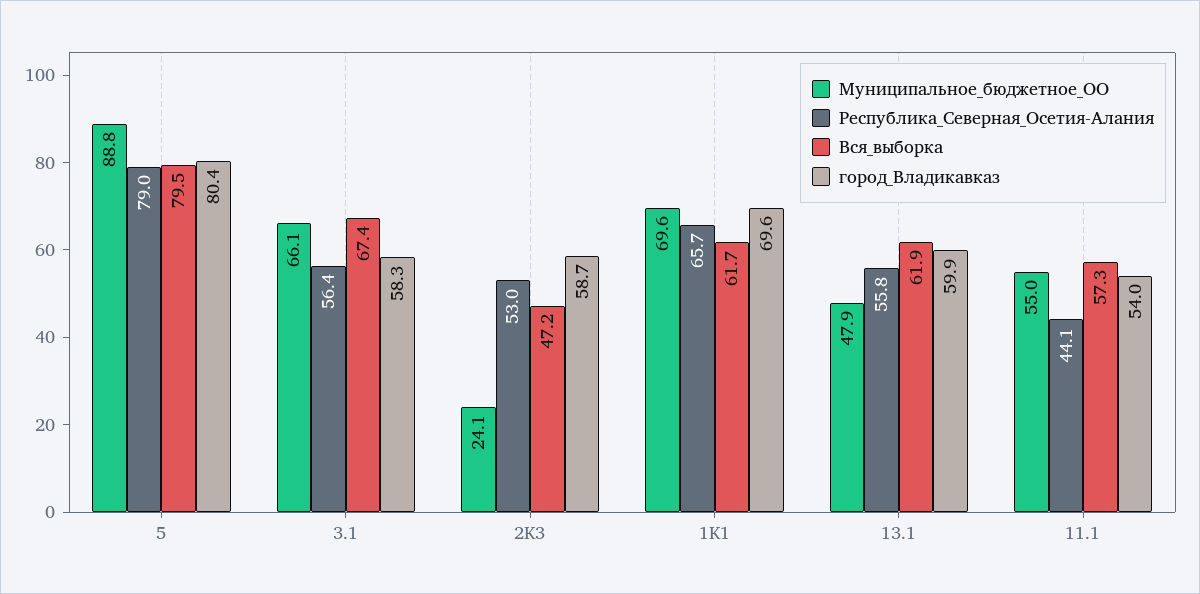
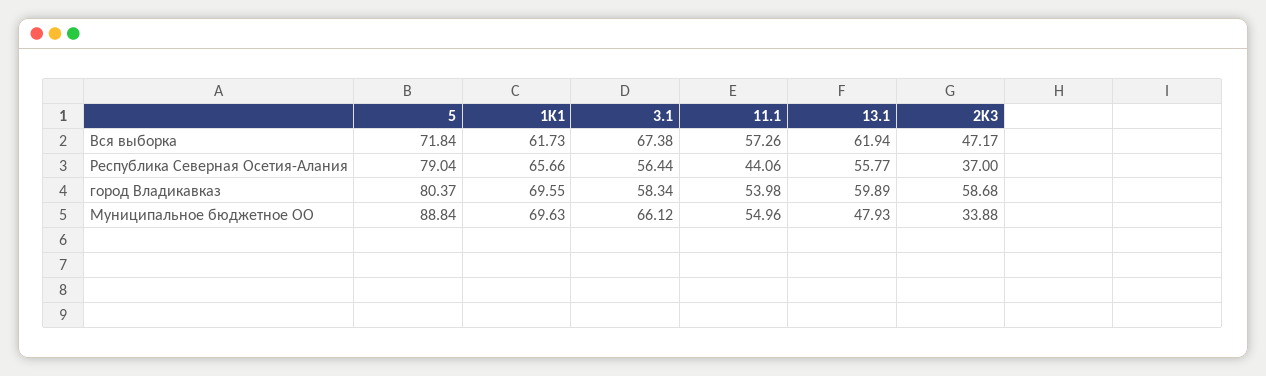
Вся_выборка, 5: 79.5 -> 71.84
Муниципальное_бюджетное_ОО, 2K3: 24.1 -> 33.88
Республика_Северная_Осетия-Алания, 2K3: 53 -> 37

